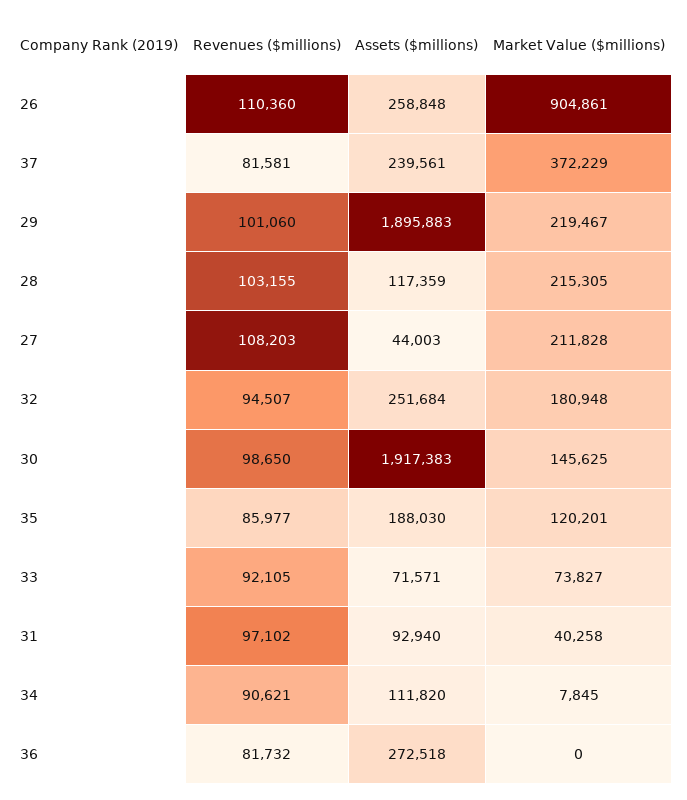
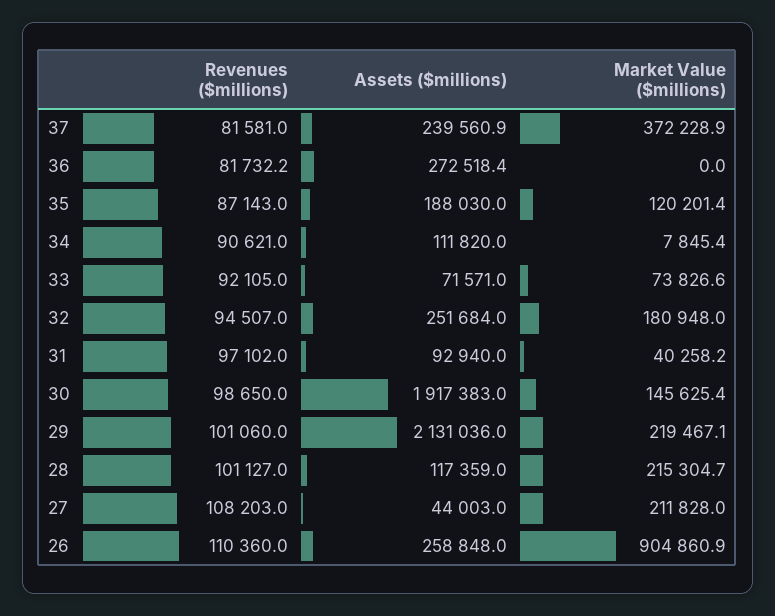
Assets ($millions), 29: 1895883 -> 2131036
Revenues ($millions), 28: 103155 -> 101127
Revenues ($millions), 35: 85977 -> 87143

